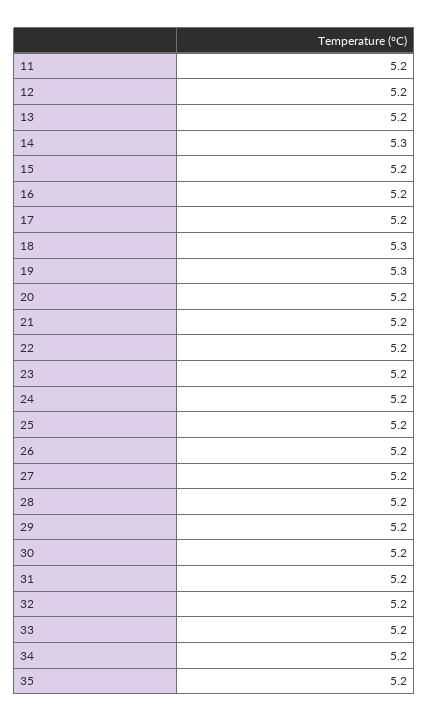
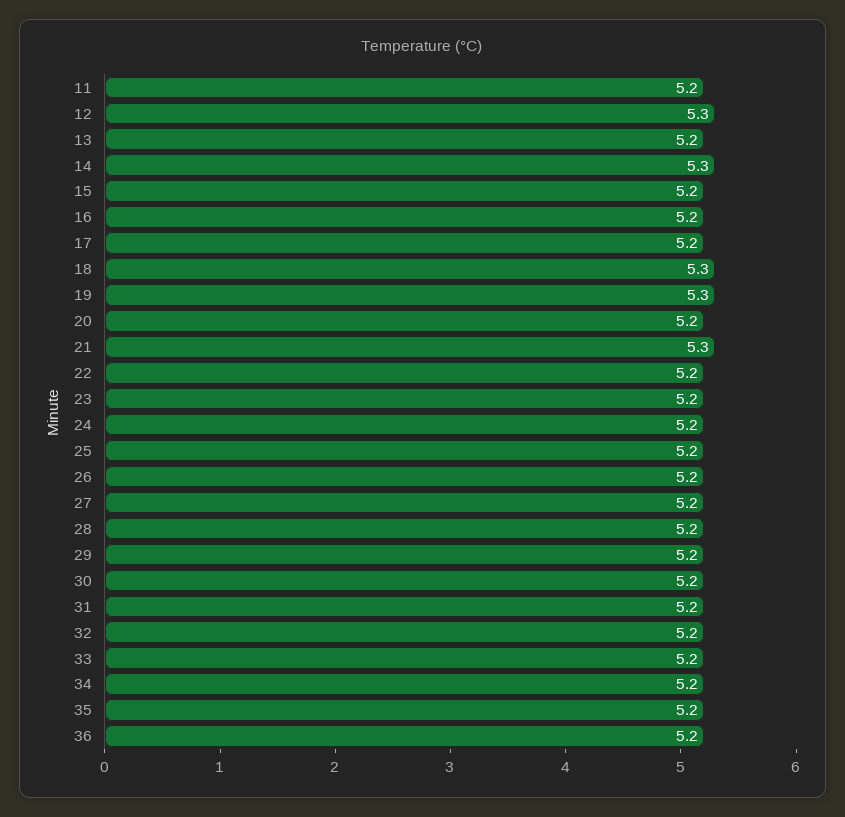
12: 5.2 -> 5.3
21: 5.2 -> 5.3
36: none -> 5.2

